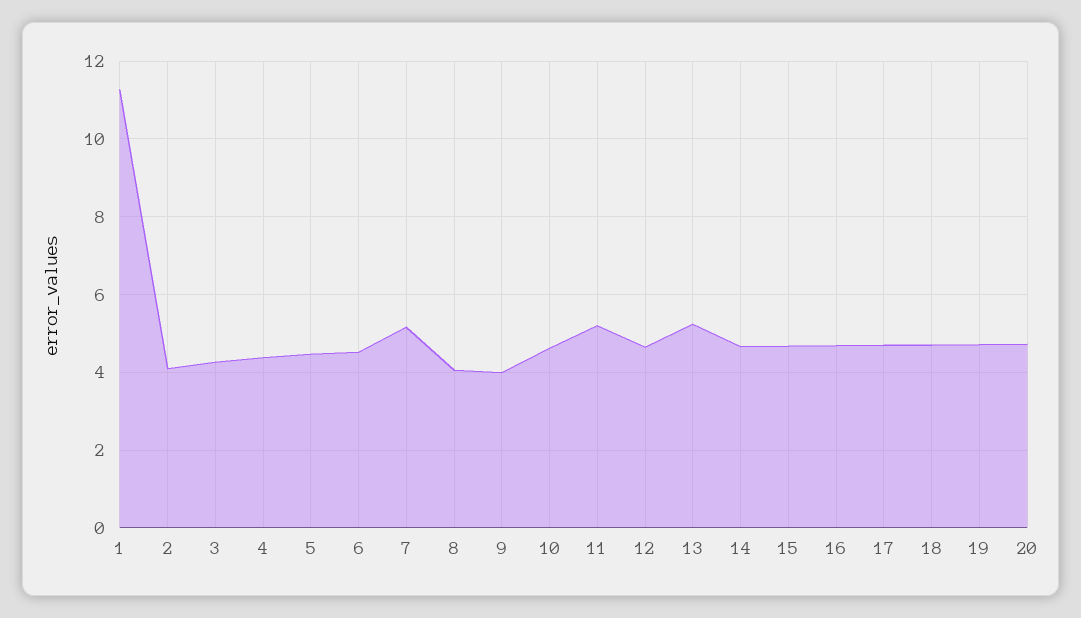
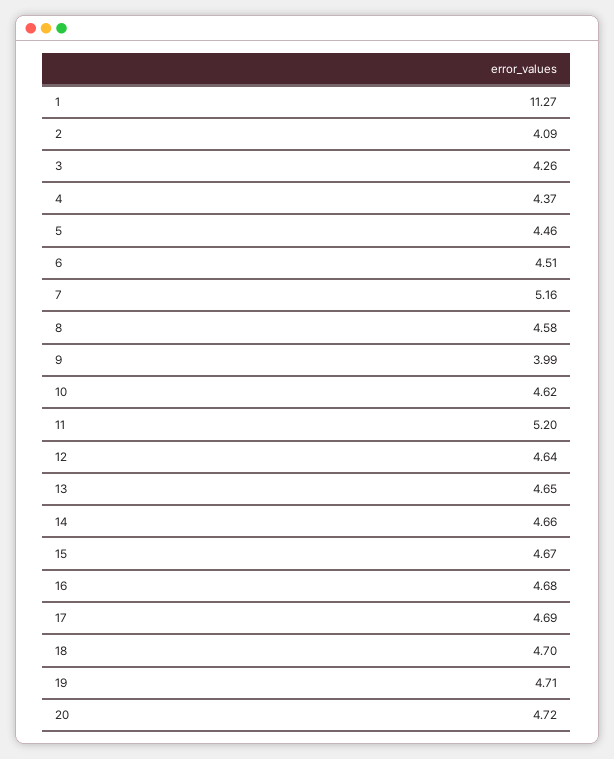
8: 4 -> 4.58
13: 5.2 -> 4.65

